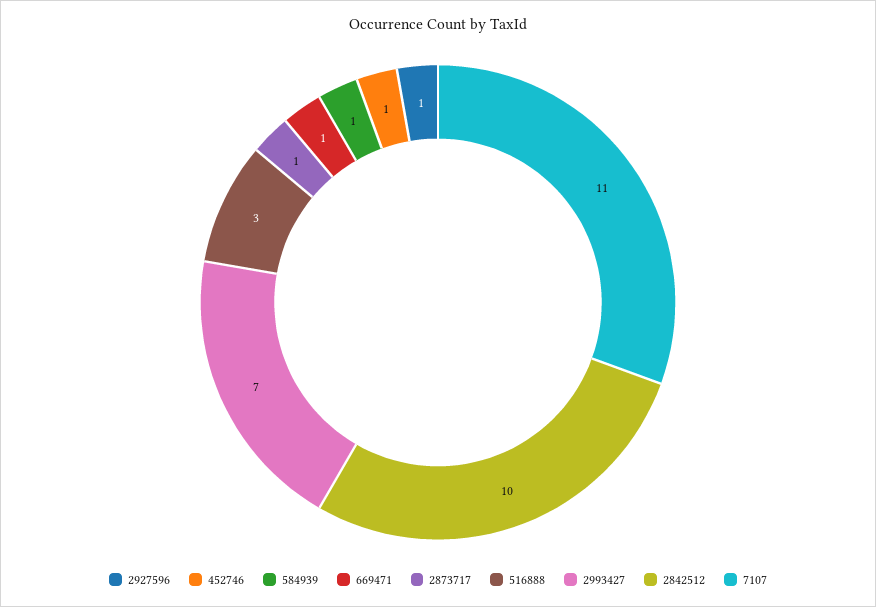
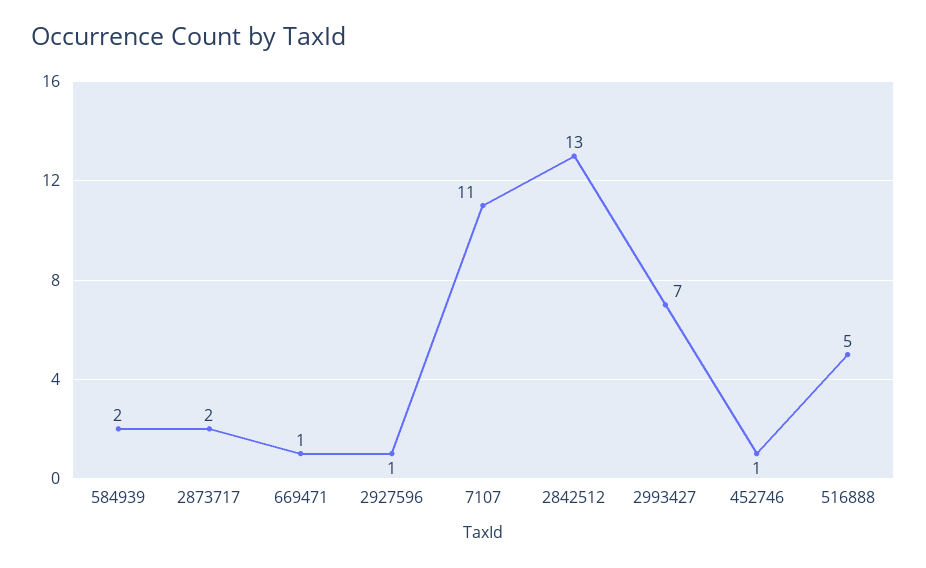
584939: 1 -> 2
2873717: 1 -> 2
516888: 3 -> 5
2842512: 10 -> 13

